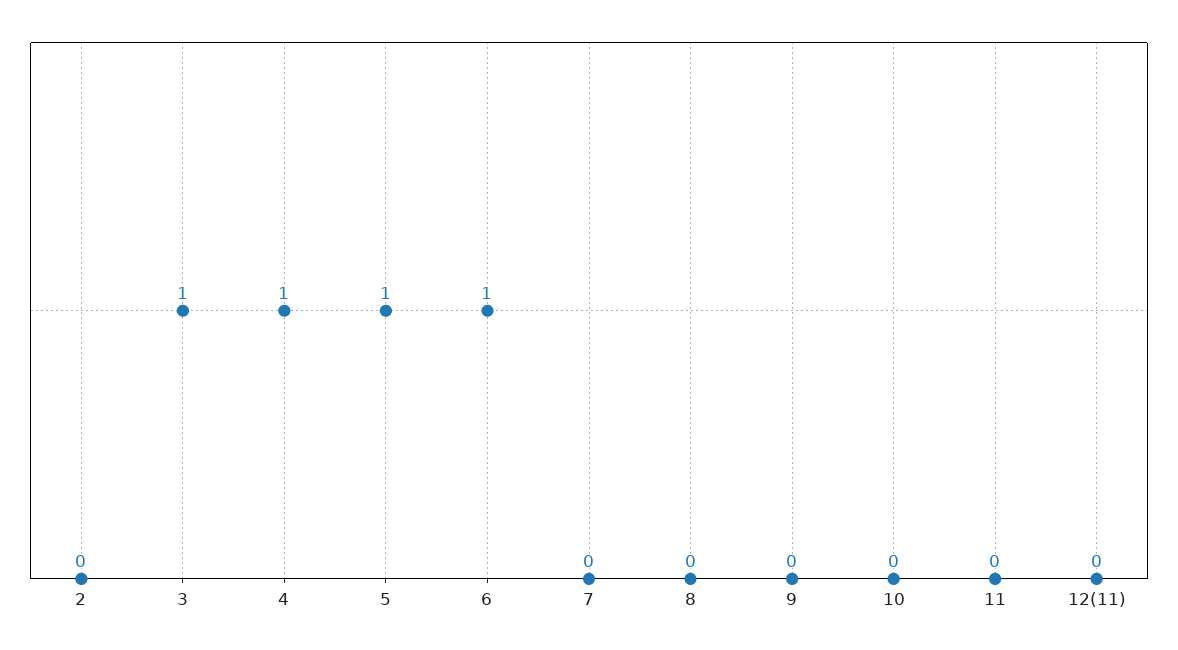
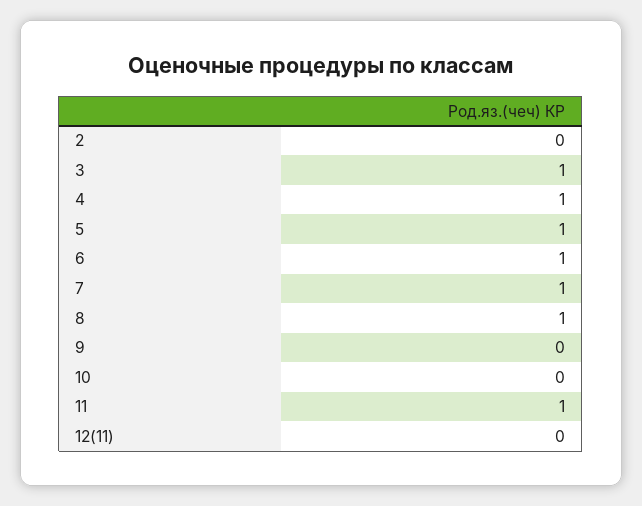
7: 0 -> 1
8: 0 -> 1
11: 0 -> 1

